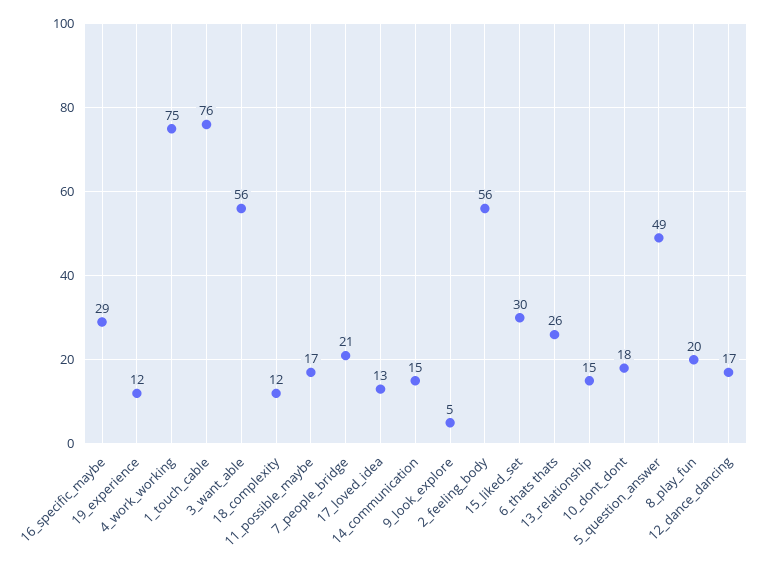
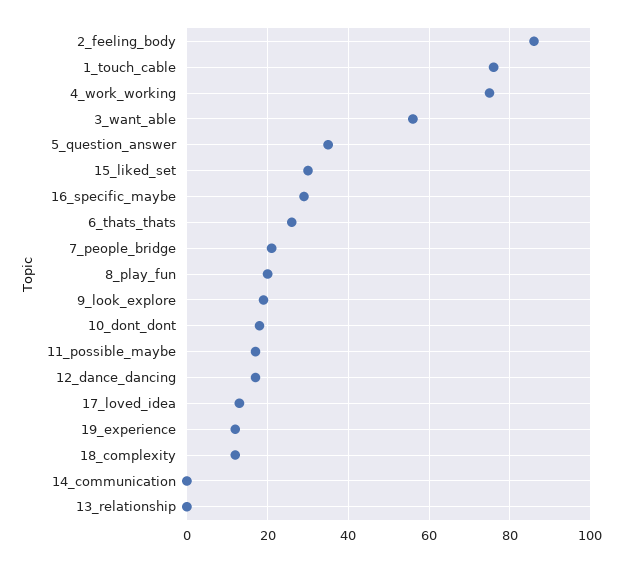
14_communication: 15 -> 0
9_look_explore: 5 -> 20
2_feeling_body: 56 -> 85
13_relationship: 15 -> 0
5_question_answer: 49 -> 35

